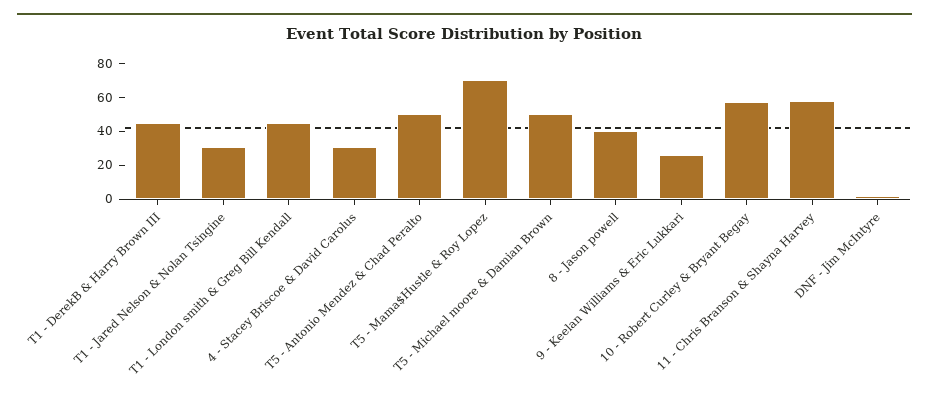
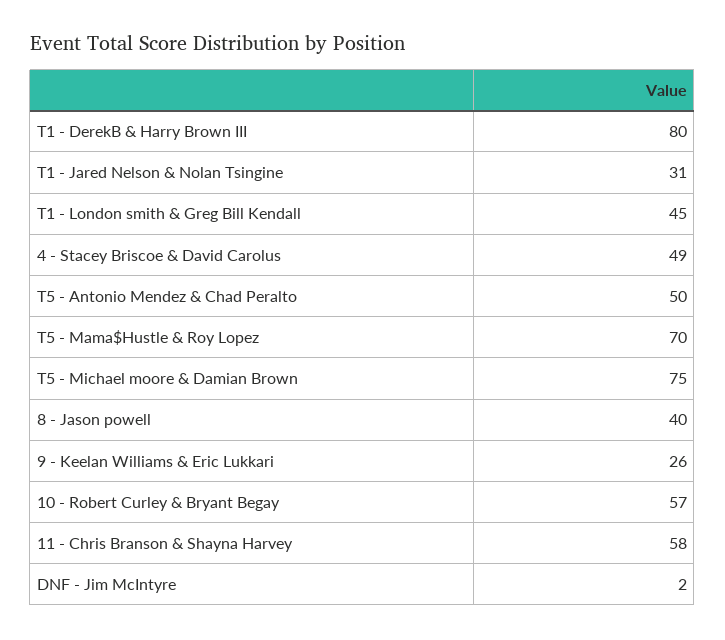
T1 - DerekB & Harry Brown III: 45 -> 80
4 - Stacey Briscoe & David Carolus: 30 -> 49
T5 - Michael moore & Damian Brown: 50 -> 75

